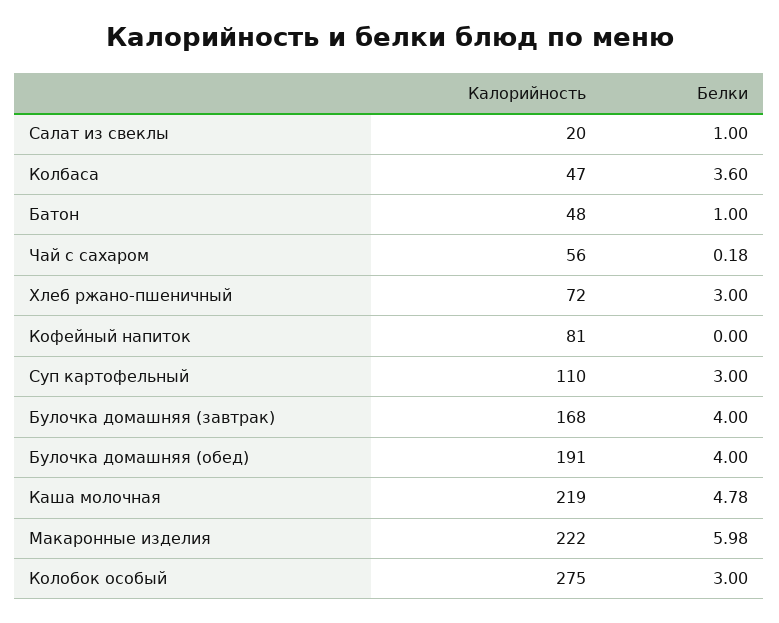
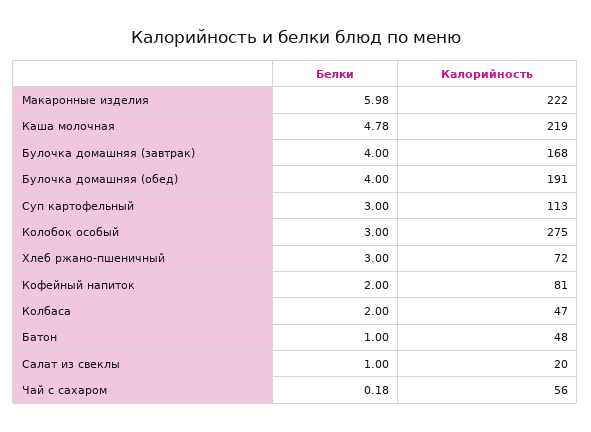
Белки, Колбаса: 3.6 -> 2
Белки, Кофейный напиток: 0 -> 2
Калорийность, Суп картофельный: 110 -> 113

